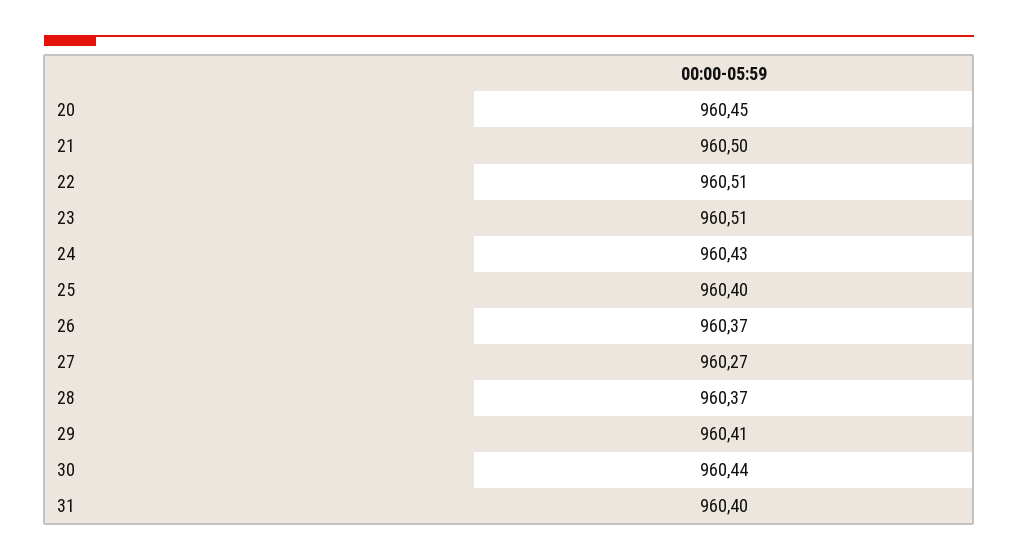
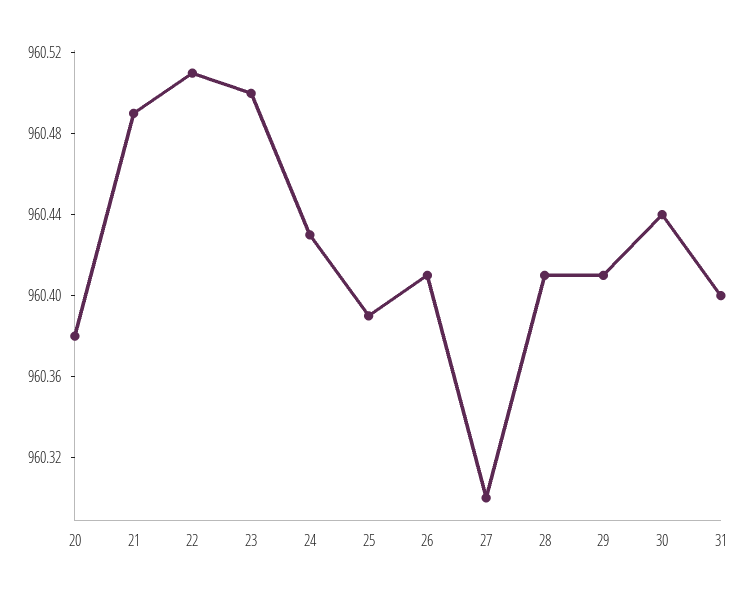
20: 960.45 -> 960.38
21: 960.5 -> 960.49
23: 960.51 -> 960.5
25: 960.4 -> 960.39
26: 960.37 -> 960.41
27: 960.27 -> 960.3
28: 960.37 -> 960.41

